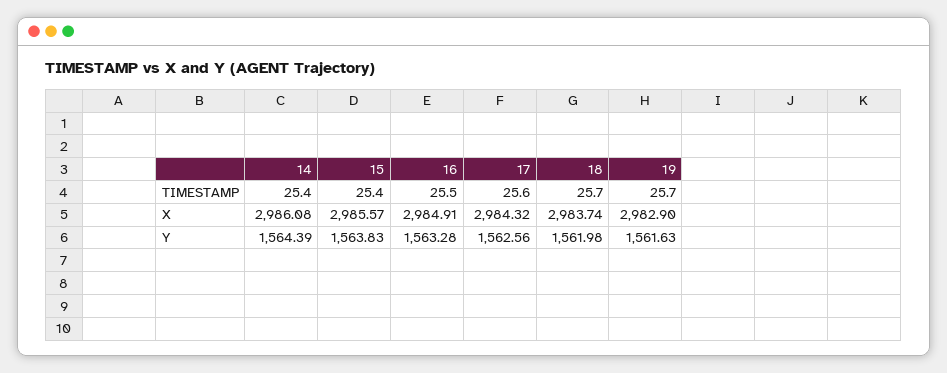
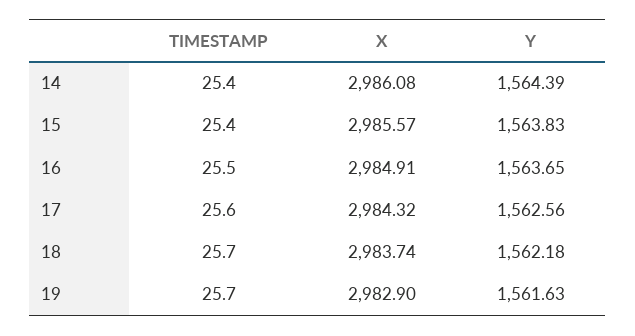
16, Y: 1563.28 -> 1563.65
18, Y: 1561.98 -> 1562.18

